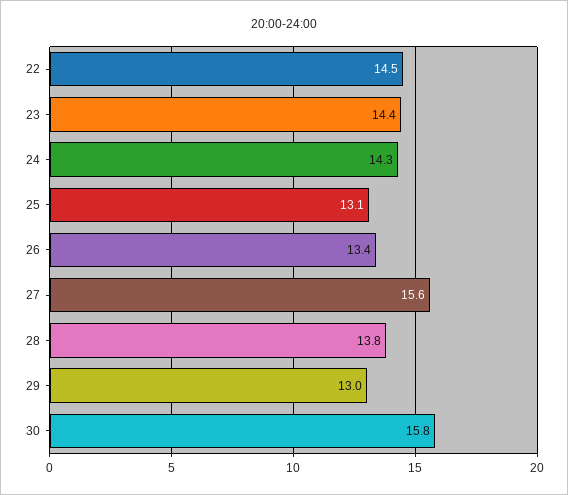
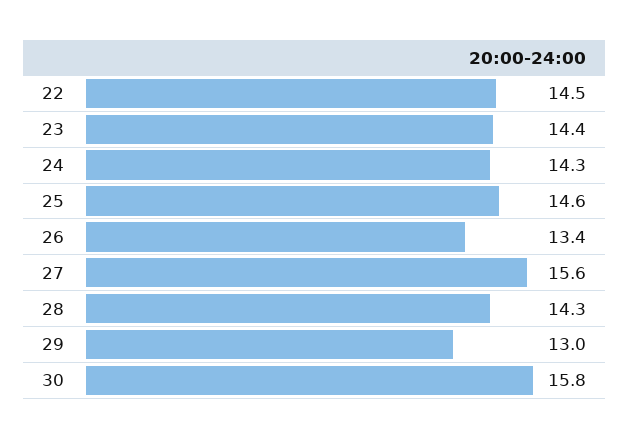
25: 13.1 -> 14.6
28: 13.8 -> 14.3

